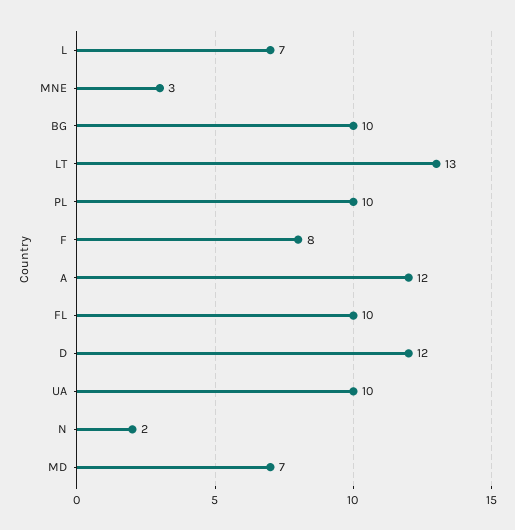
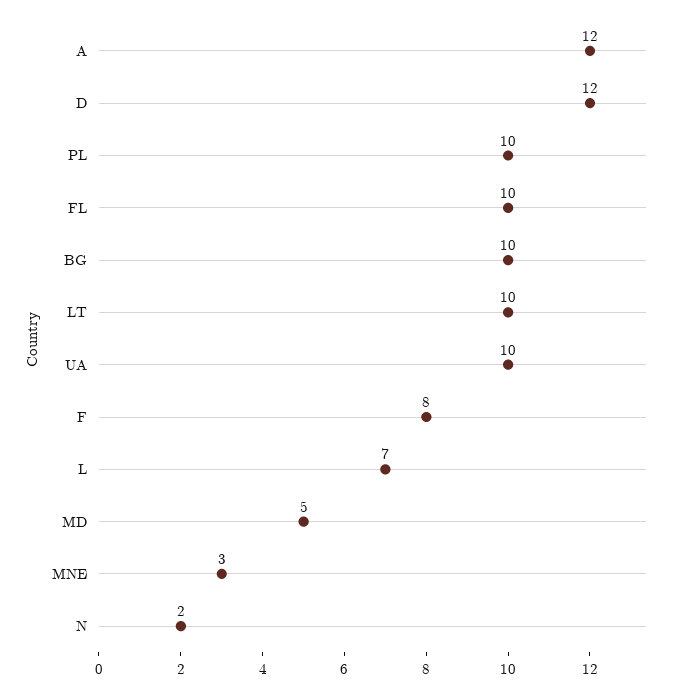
LT: 13 -> 10
MD: 7 -> 5

